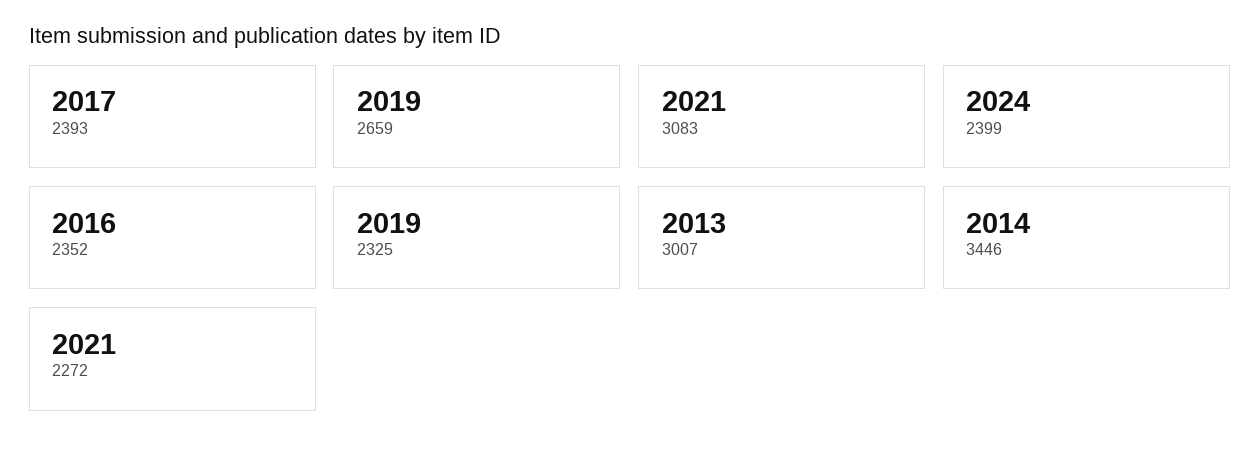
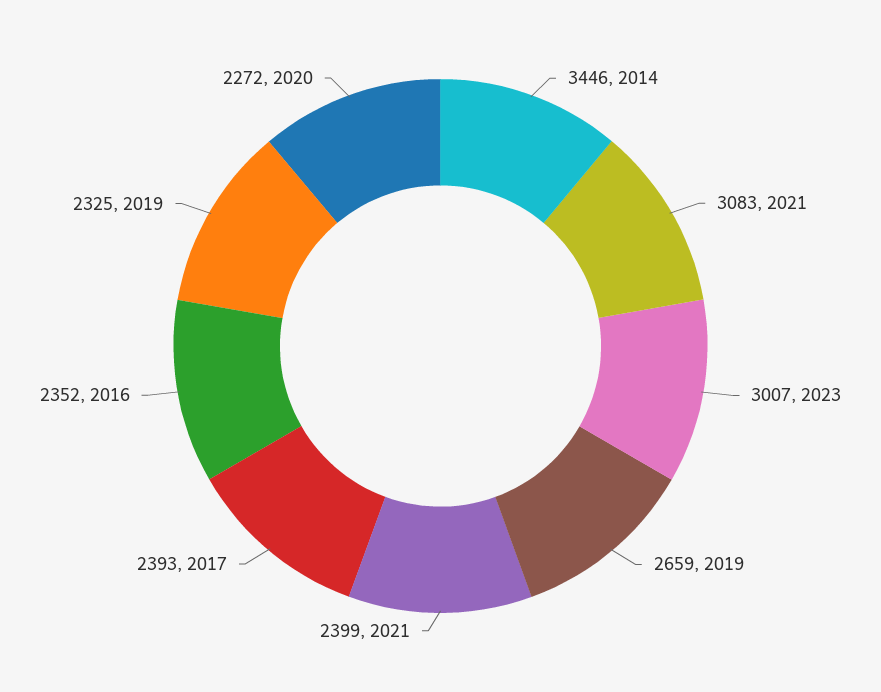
2399: 2024 -> 2021
3007: 2013 -> 2023
2272: 2021 -> 2020

